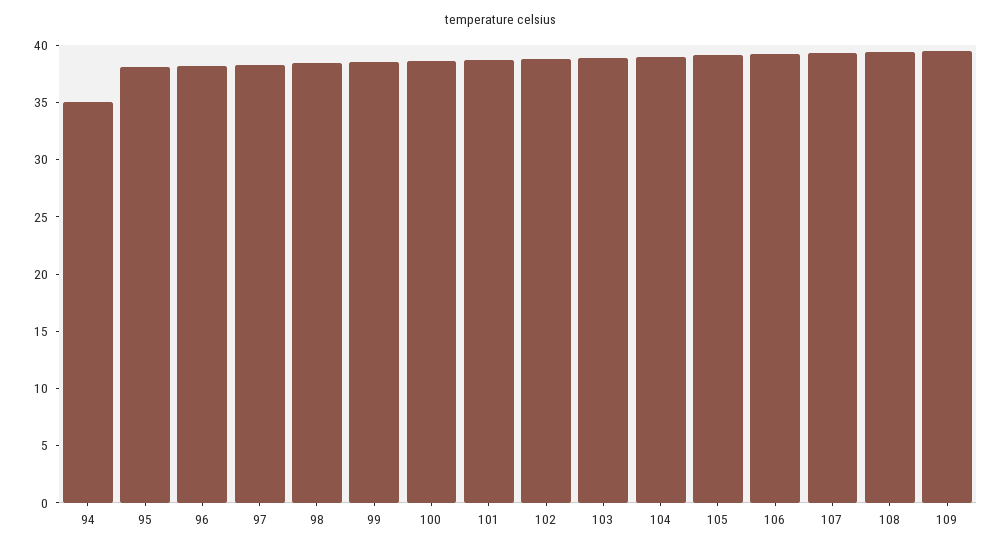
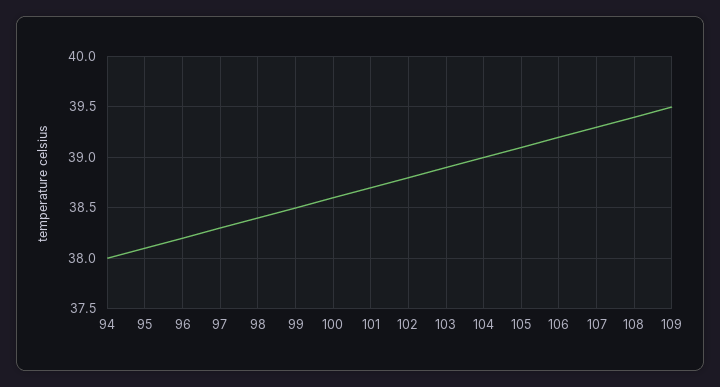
94: 35 -> 38

